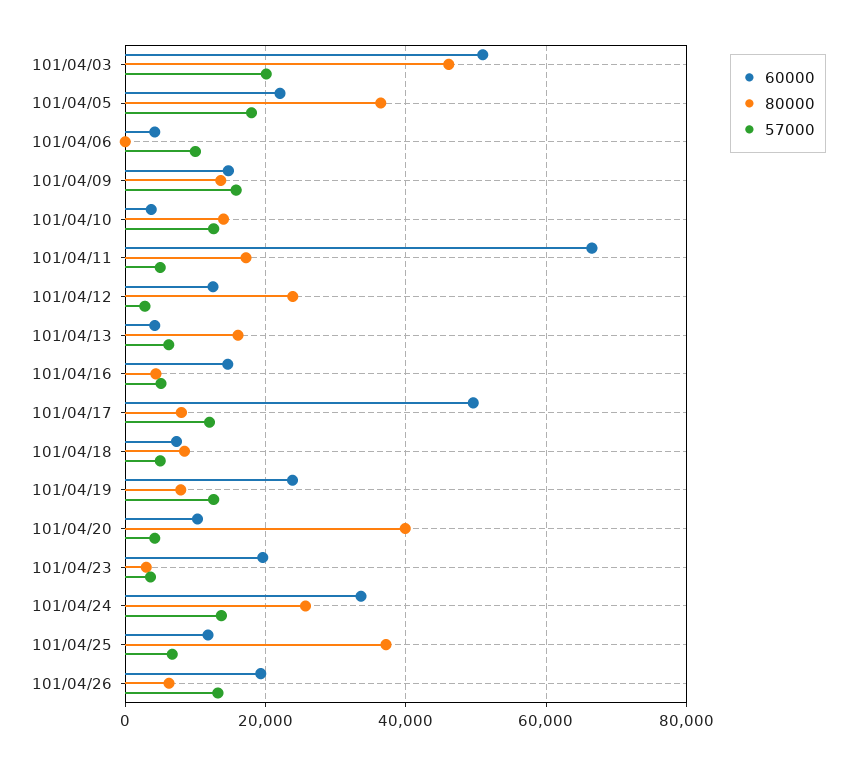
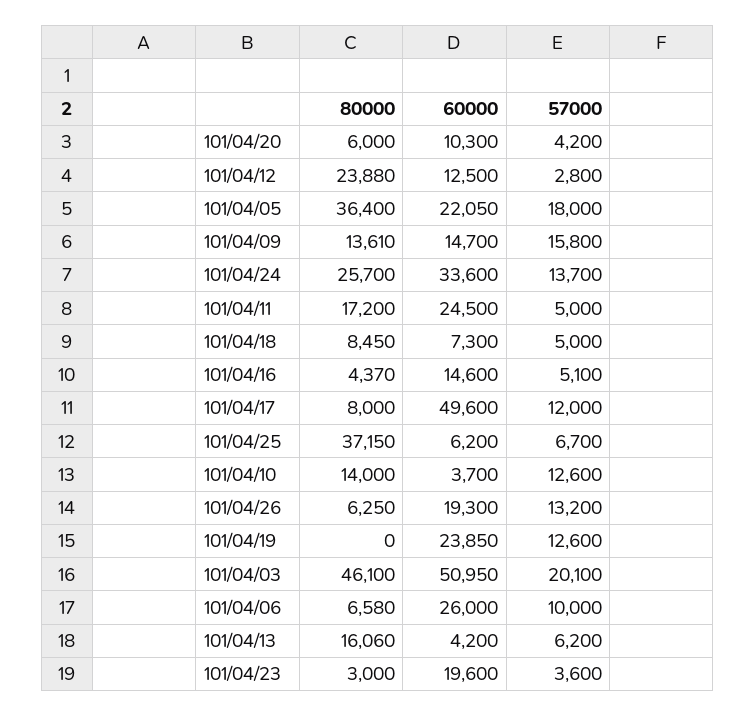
60000, 101/04/06: 4000 -> 26000
80000, 101/04/06: 0 -> 6580
60000, 101/04/11: 66000 -> 24500
80000, 101/04/19: 8000 -> 0
80000, 101/04/20: 40000 -> 6000
60000, 101/04/25: 12000 -> 6200

